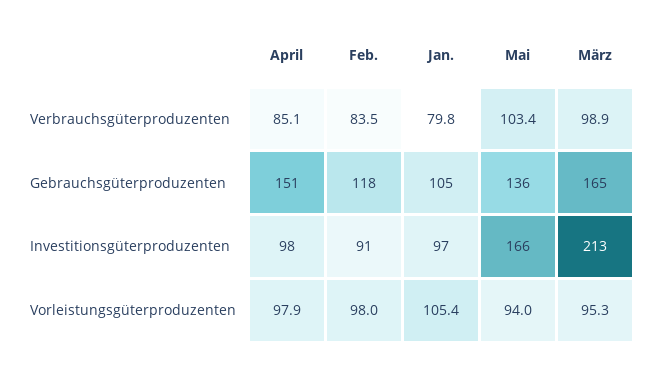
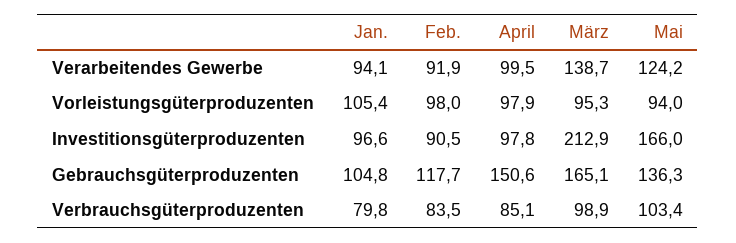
Jan., Verarbeitendes Gewerbe: none -> 94.1
Feb., Verarbeitendes Gewerbe: none -> 91.9
April, Verarbeitendes Gewerbe: none -> 99.5
März, Verarbeitendes Gewerbe: none -> 138.7
Mai, Verarbeitendes Gewerbe: none -> 124.2

